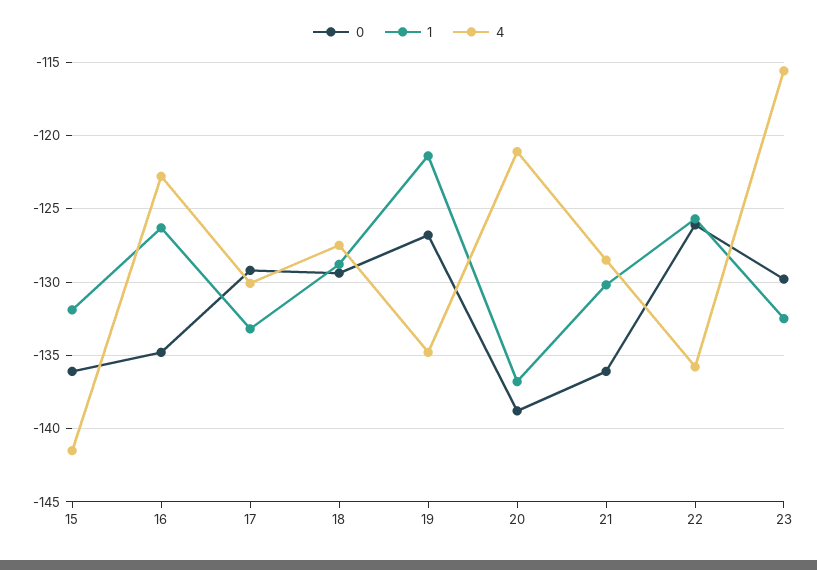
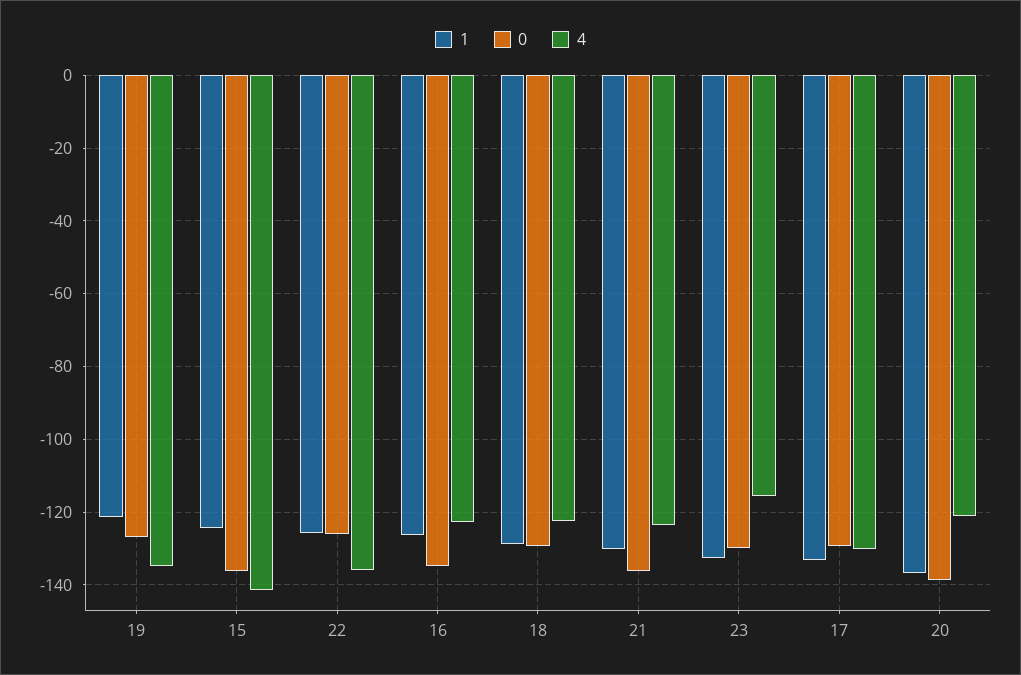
1, 15: -132 -> -124
4, 18: -127.5 -> -122
4, 21: -128.5 -> -124

